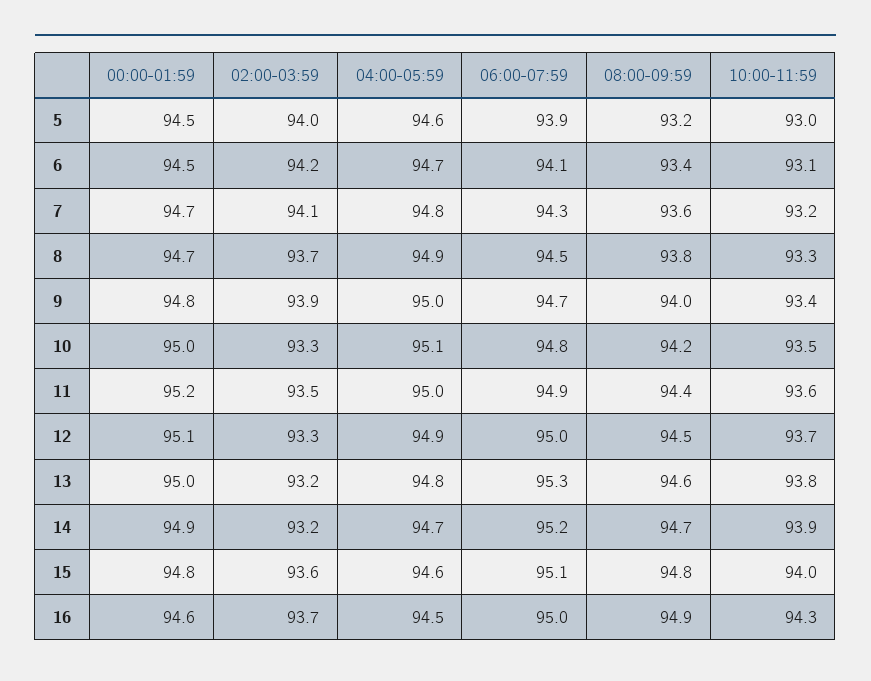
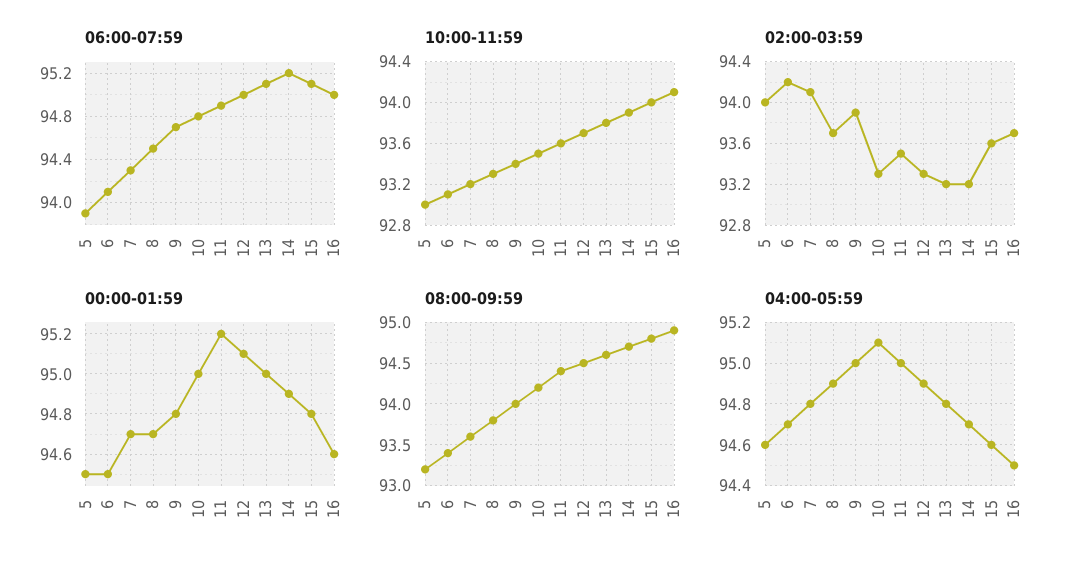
06:00-07:59, 13: 95.3 -> 95.1
10:00-11:59, 16: 94.3 -> 94.1

